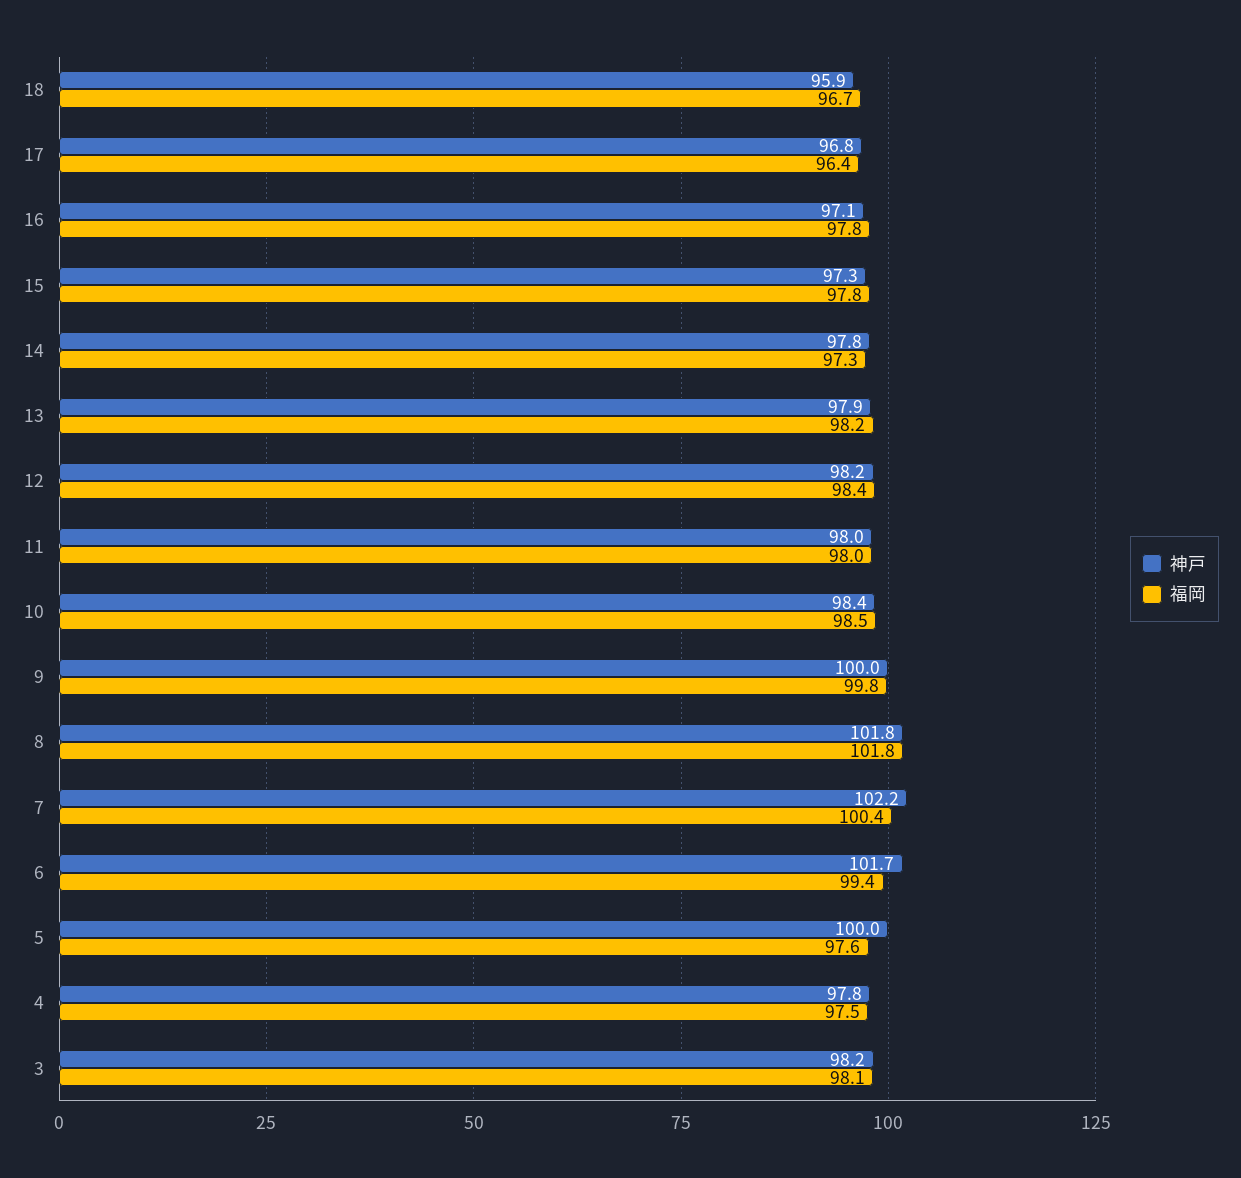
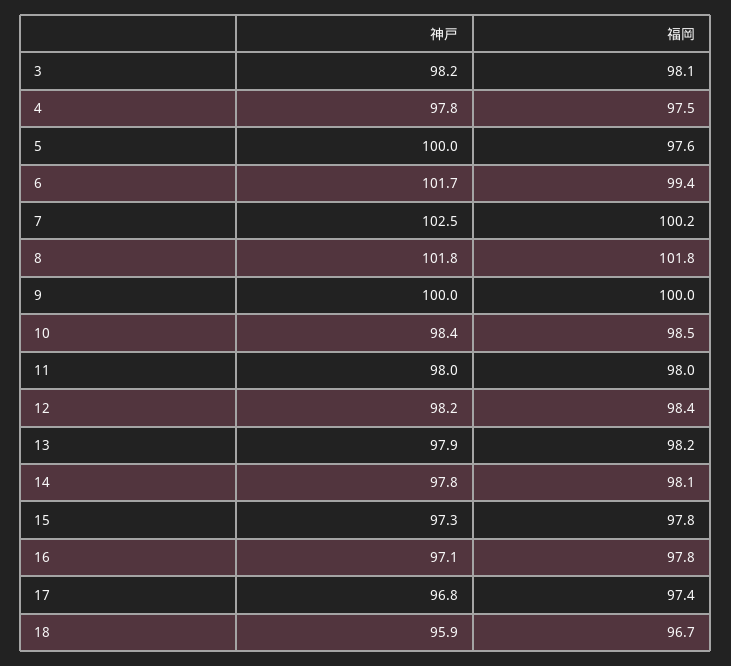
福岡, 17: 96.4 -> 97.4
福岡, 14: 97.3 -> 98.1
福岡, 9: 99.8 -> 100
神戸, 7: 102.2 -> 102.5
福岡, 7: 100.4 -> 100.2

